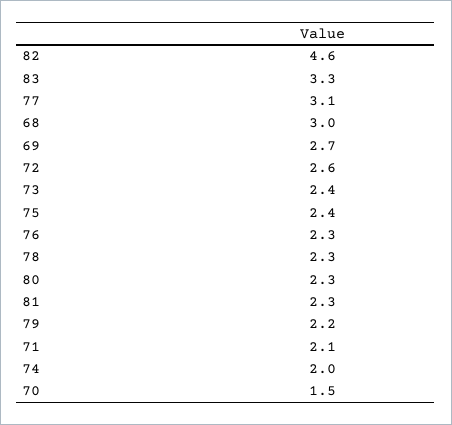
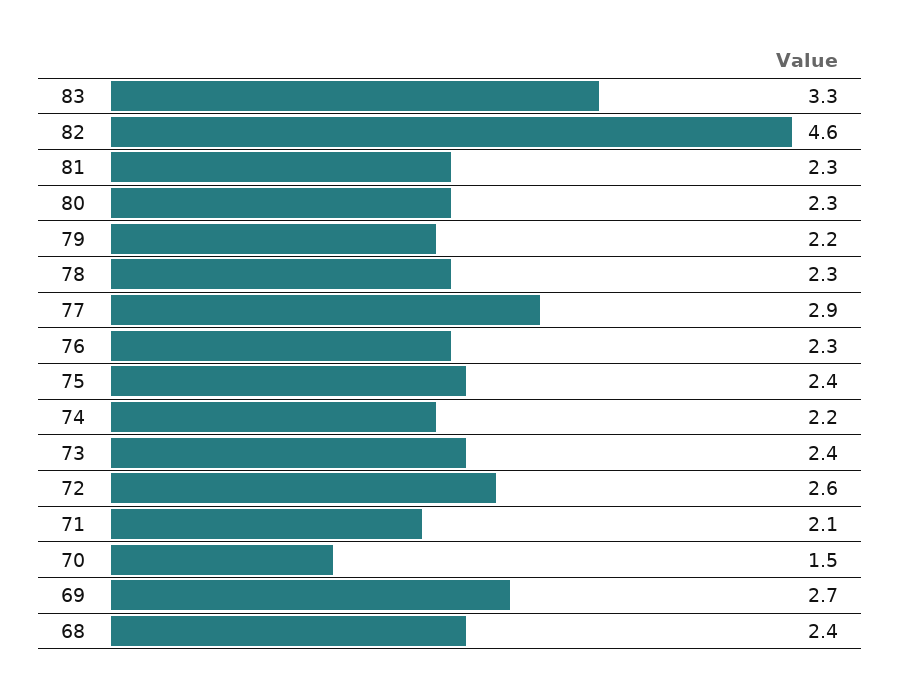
77: 3.1 -> 2.9
68: 3 -> 2.4
74: 2 -> 2.2

